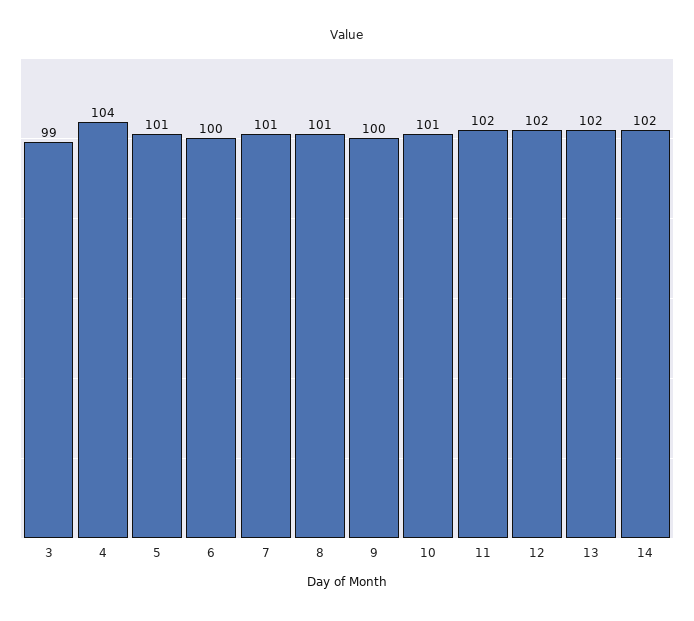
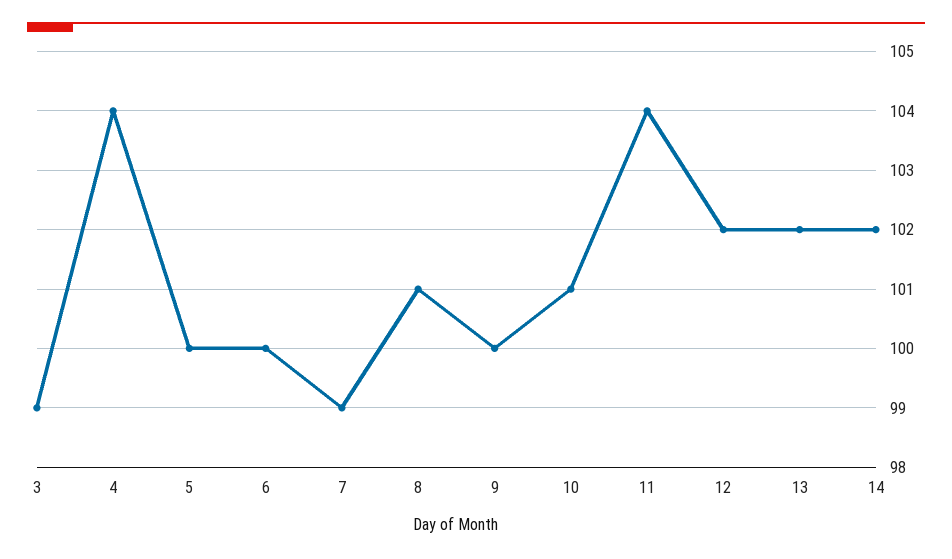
5: 101 -> 100
7: 101 -> 99
11: 102 -> 104

